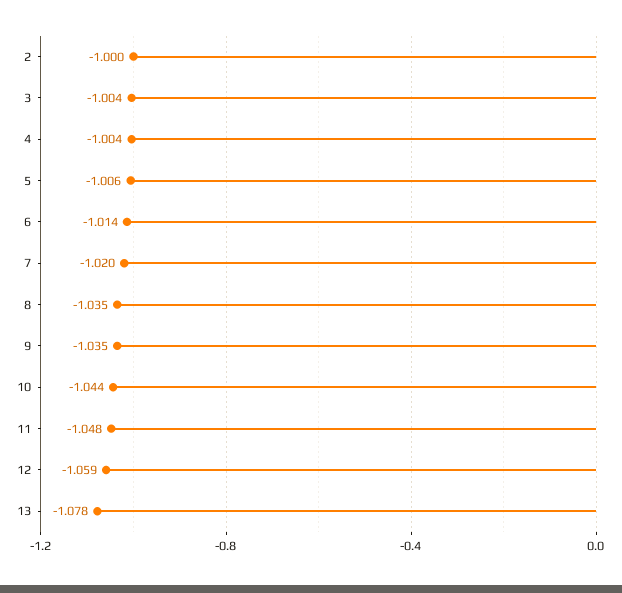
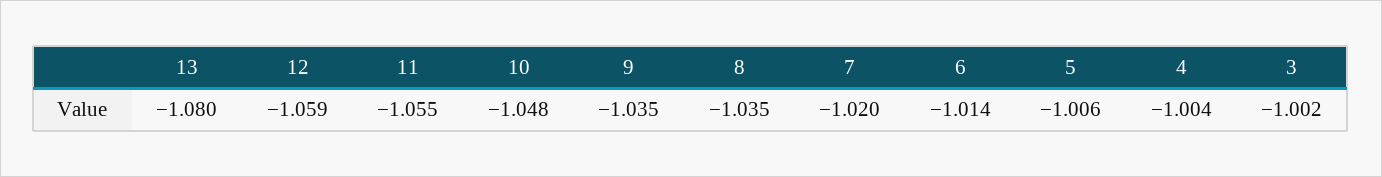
2: -1 -> none
3: -1.004 -> -1.002
10: -1.044 -> -1.048
11: -1.048 -> -1.055
13: -1.078 -> -1.08

